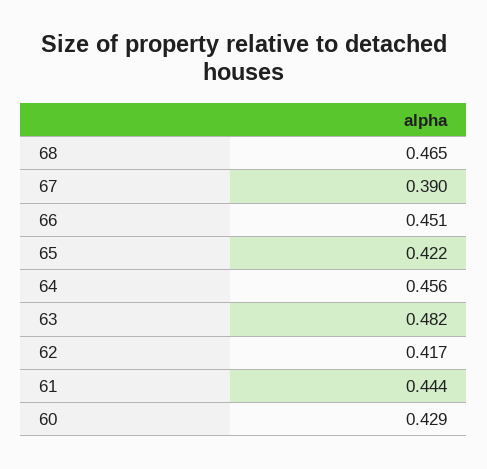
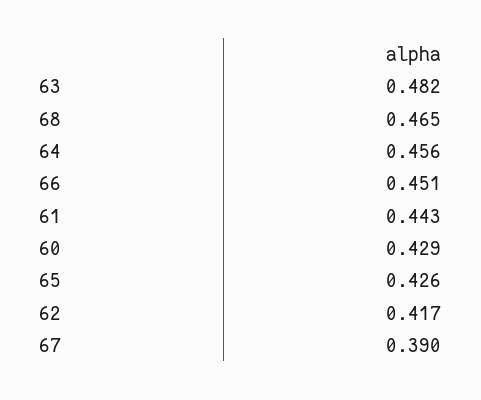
65: 0.422 -> 0.426
61: 0.444 -> 0.443

